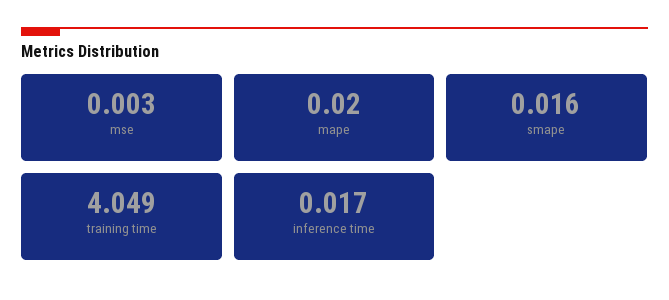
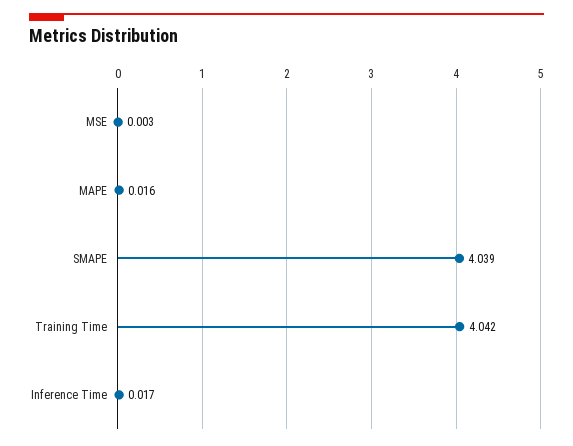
mape: 0.02 -> 0.016
smape: 0.016 -> 4.039
training time: 4.049 -> 4.042

